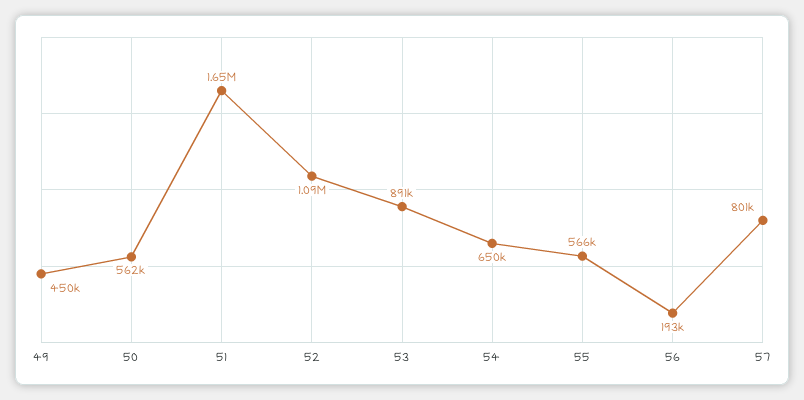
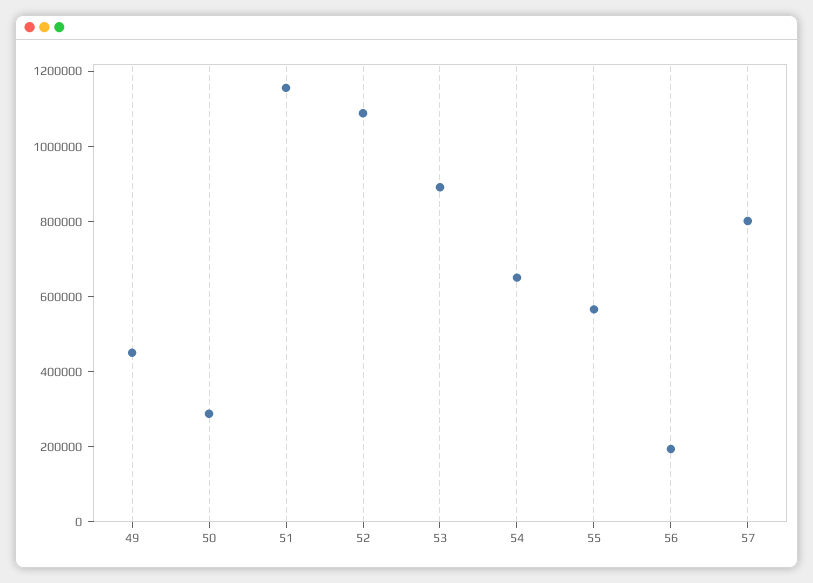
50: 562000 -> 300000
51: 1650000 -> 1150000

